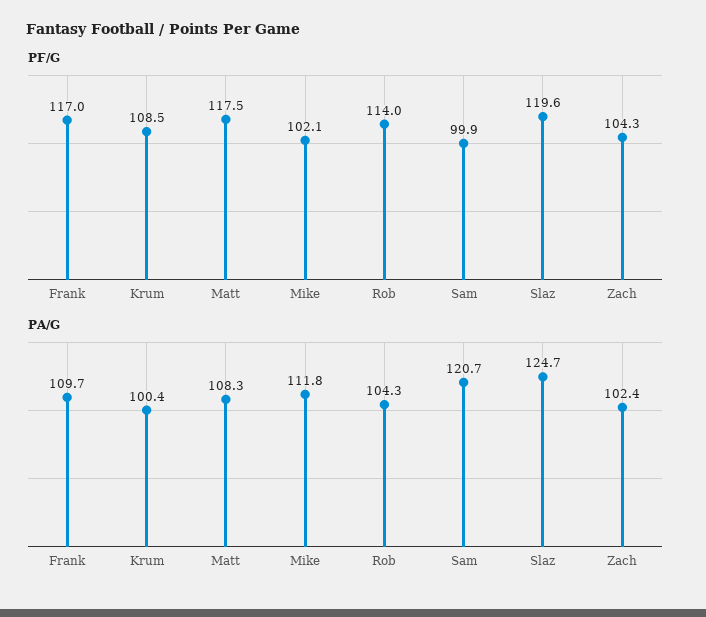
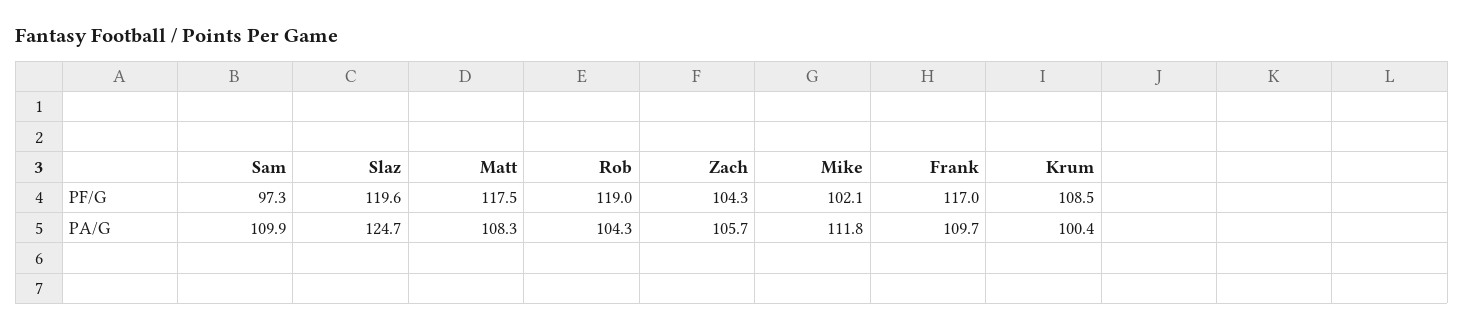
PF/G, Rob: 114 -> 119
PF/G, Sam: 99.9 -> 97.3
PA/G, Sam: 120.7 -> 109.9
PA/G, Zach: 102.4 -> 105.7

